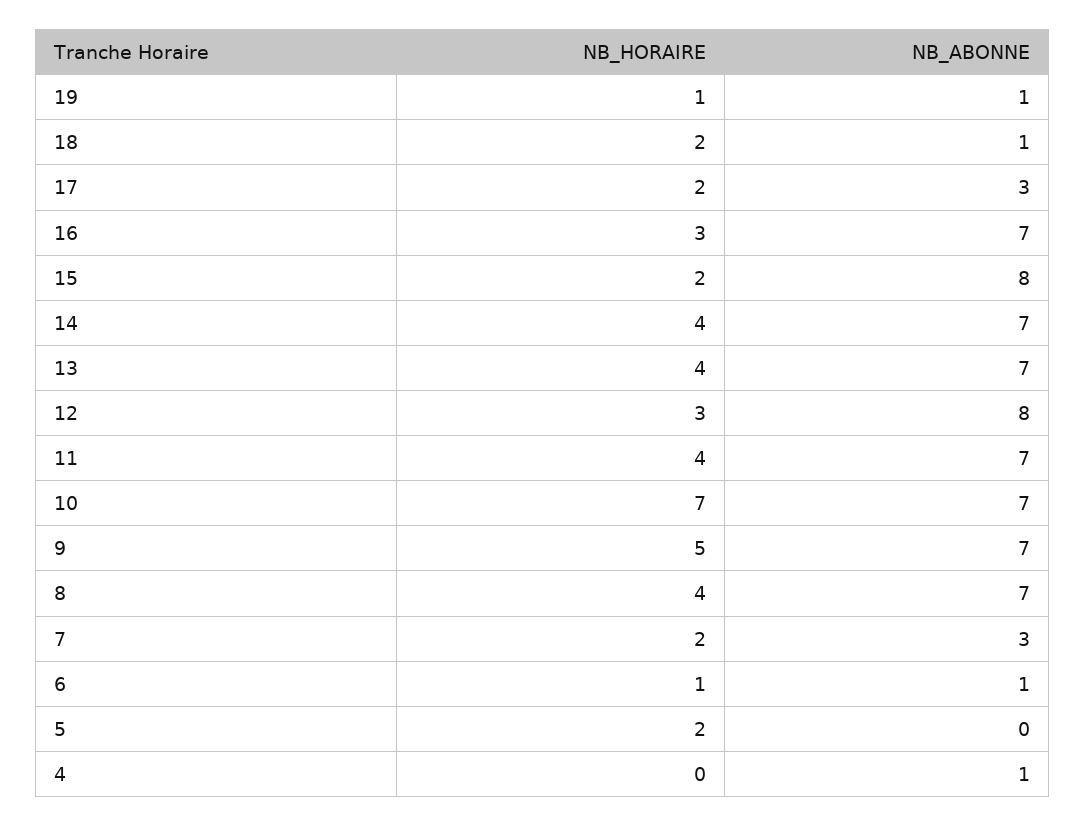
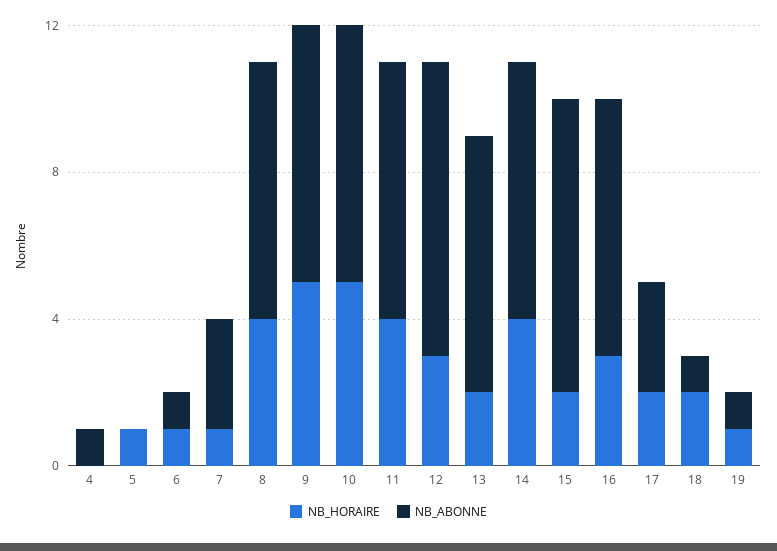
NB_HORAIRE, 13: 4 -> 2
NB_HORAIRE, 10: 7 -> 5
NB_HORAIRE, 7: 2 -> 1
NB_HORAIRE, 5: 2 -> 1

